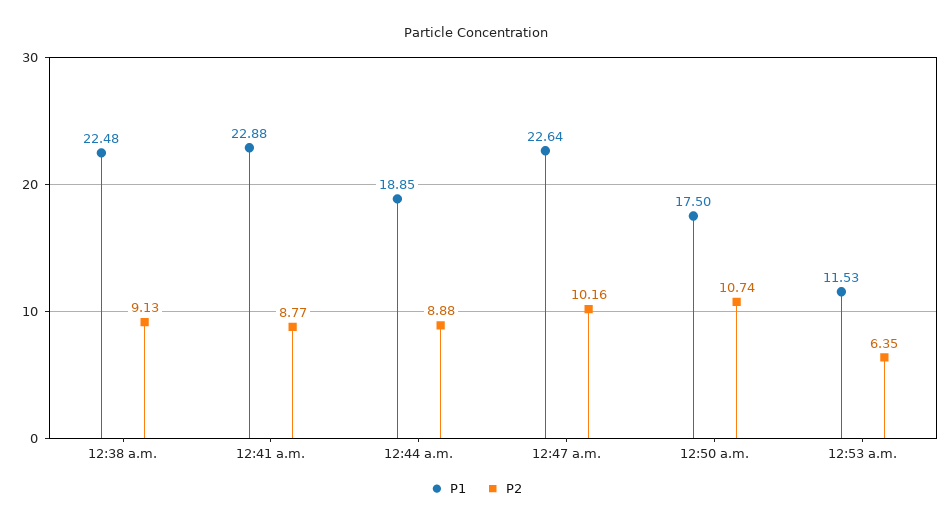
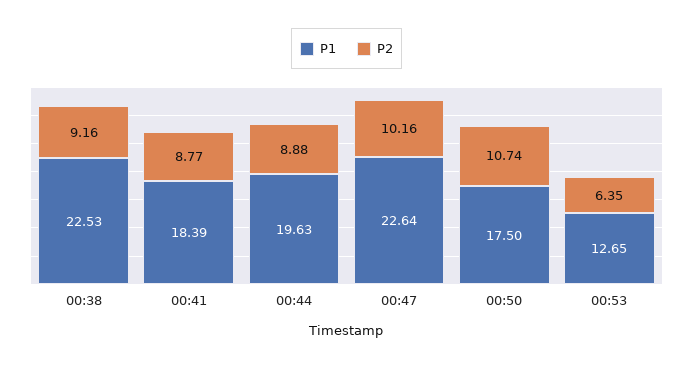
P1, 12:38 a.m.: 22.48 -> 22.53
P2, 12:38 a.m.: 9.13 -> 9.16
P1, 12:41 a.m.: 22.88 -> 18.39
P1, 12:44 a.m.: 18.85 -> 19.63
P1, 12:53 a.m.: 11.53 -> 12.65

